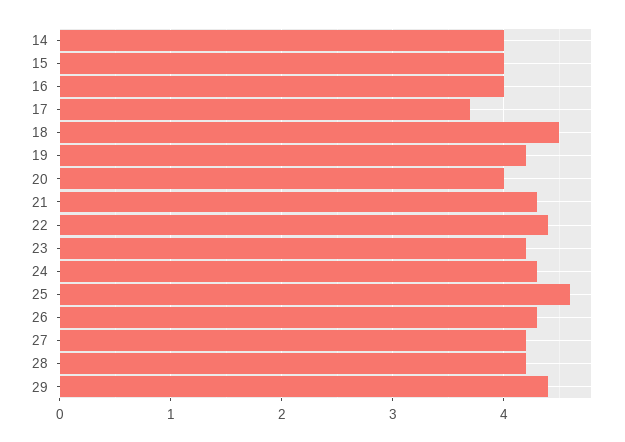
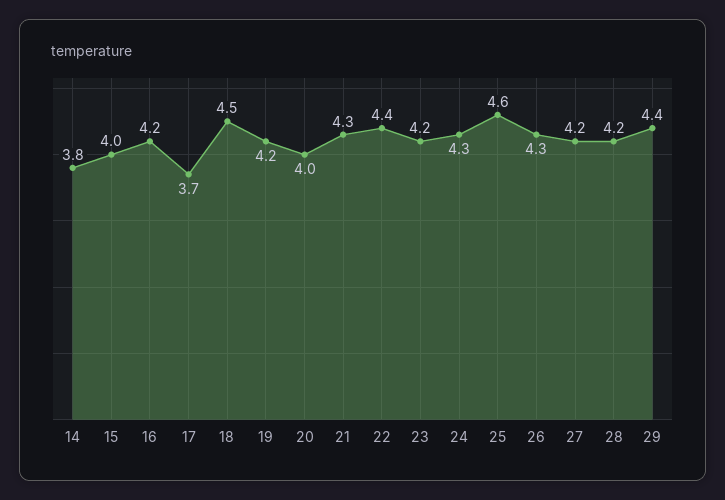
14: 4 -> 3.8
16: 4 -> 4.2

